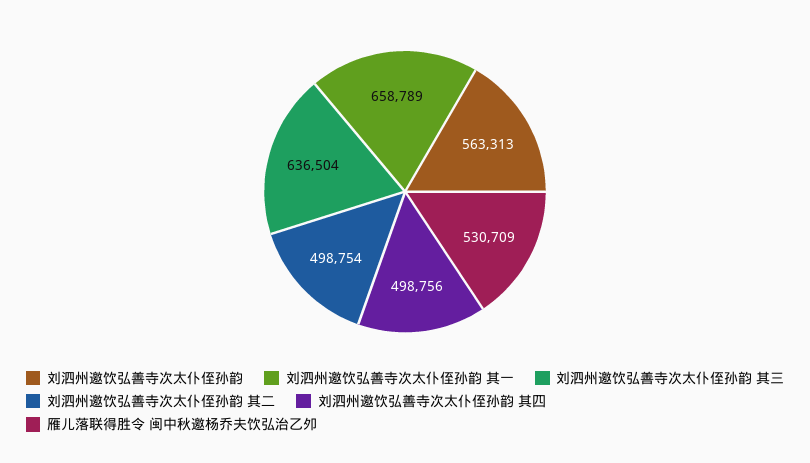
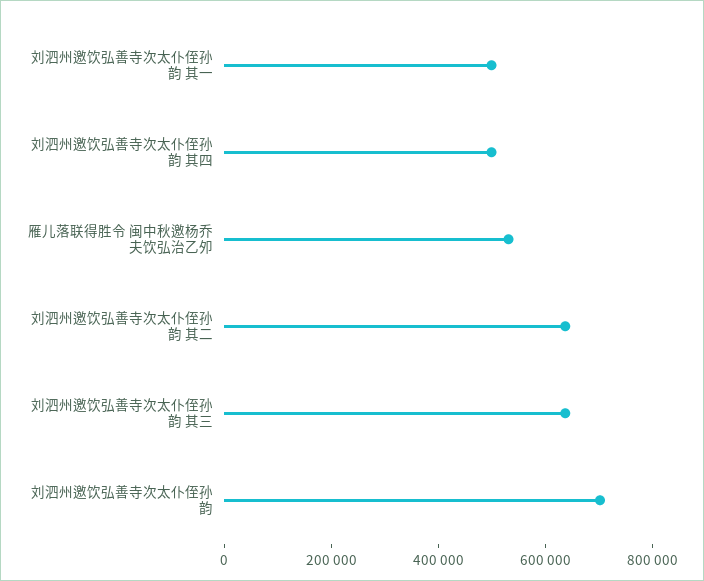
刘泗州邀饮弘善寺次太仆侄孙韵: 563313 -> 700000
刘泗州邀饮弘善寺次太仆侄孙韵 其一: 658789 -> 500000
刘泗州邀饮弘善寺次太仆侄孙韵 其二: 498754 -> 650000

